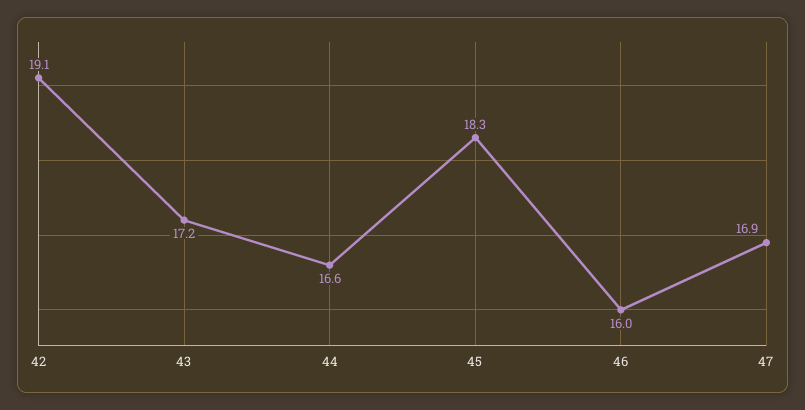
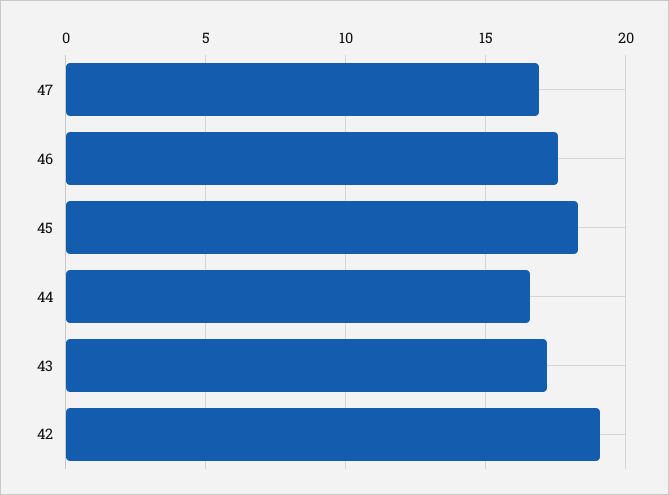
46: 16 -> 17.5

